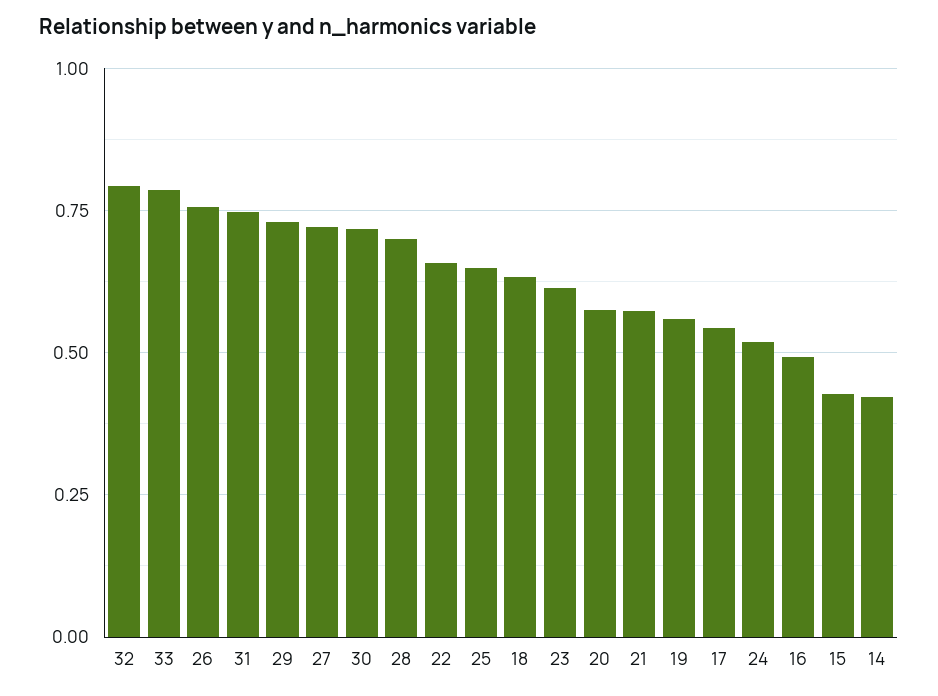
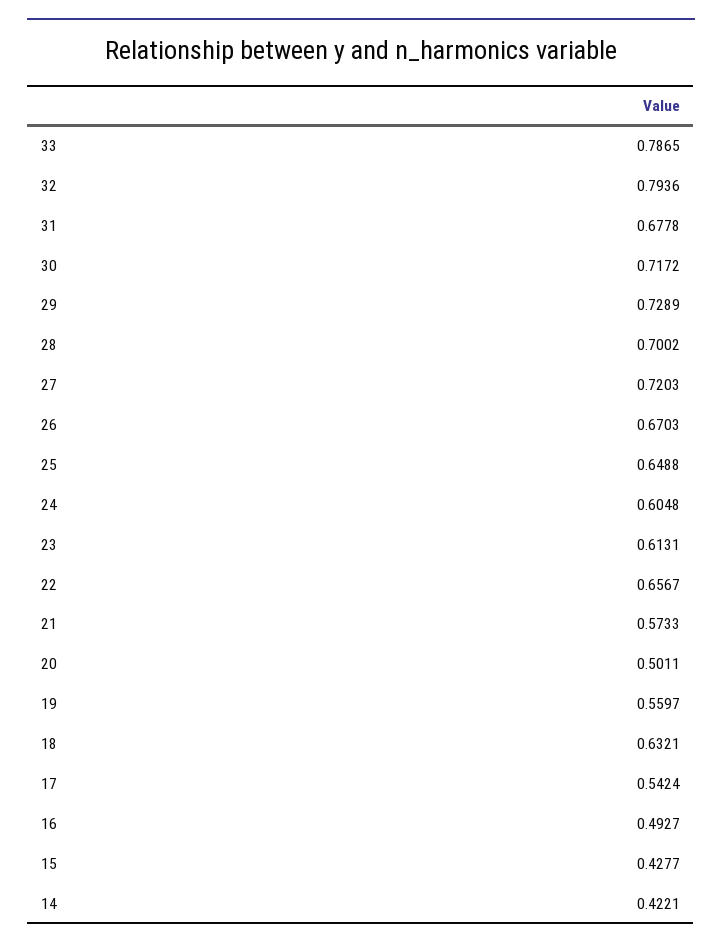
26: 0.75 -> 0.6703
31: 0.75 -> 0.6778
20: 0.575 -> 0.5011
24: 0.525 -> 0.6048

